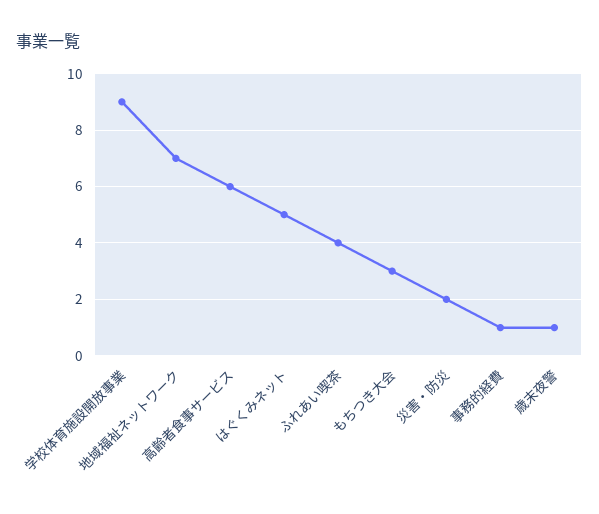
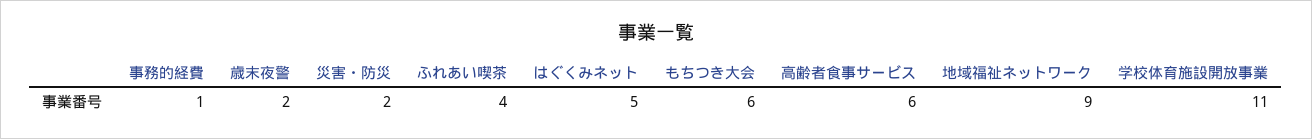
学校体育施設開放事業: 9 -> 11
地域福祉ネットワーク: 7 -> 9
もちつき大会: 3 -> 6
歳末夜警: 1 -> 2

